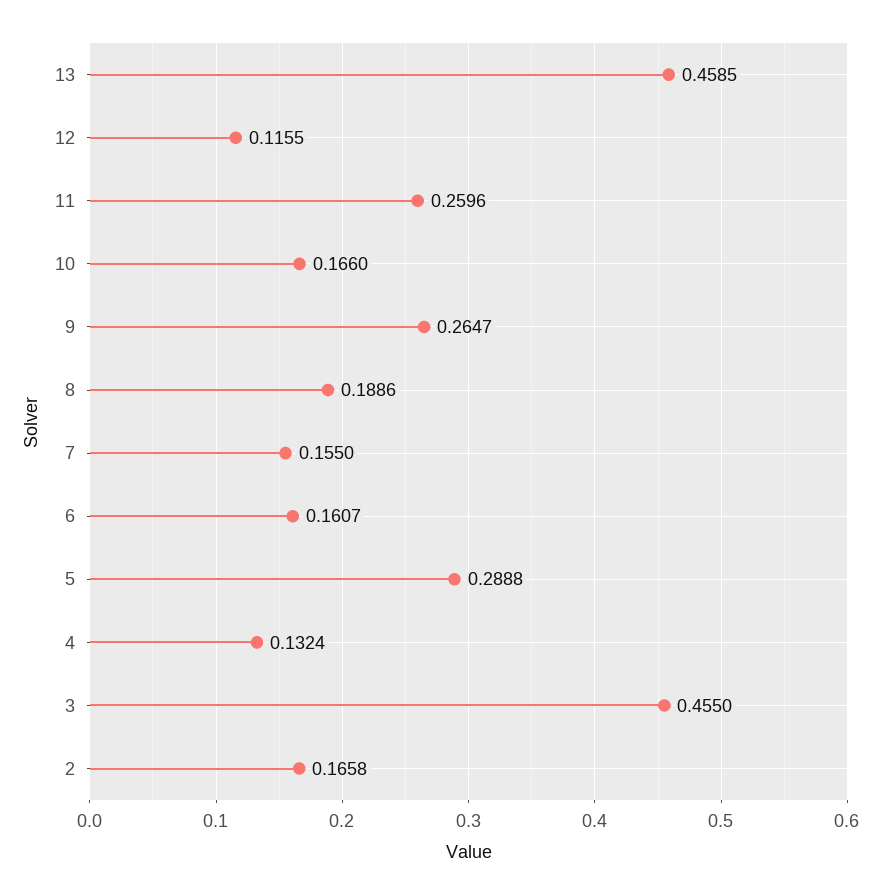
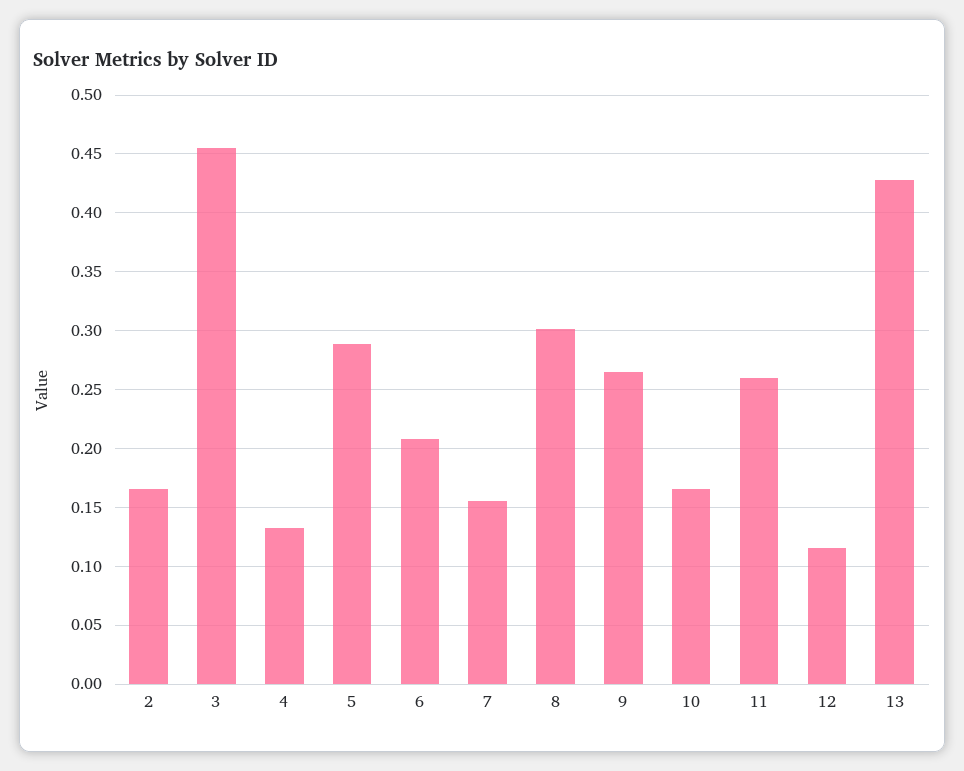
13: 0.4585 -> 0.43
8: 0.1886 -> 0.3
6: 0.1607 -> 0.21

